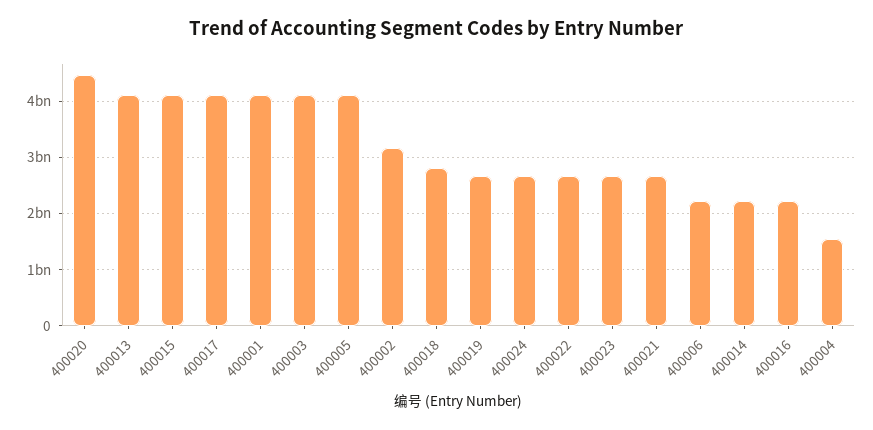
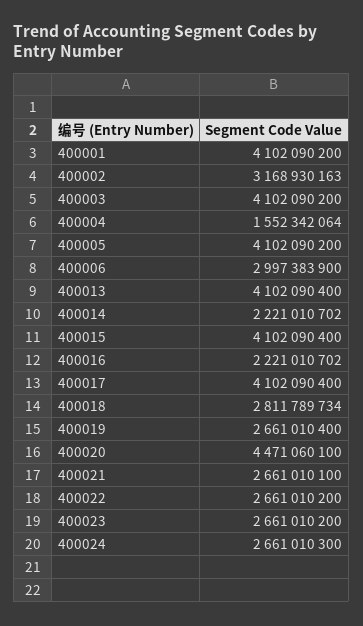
400006: 2200000000 -> 2997383900

